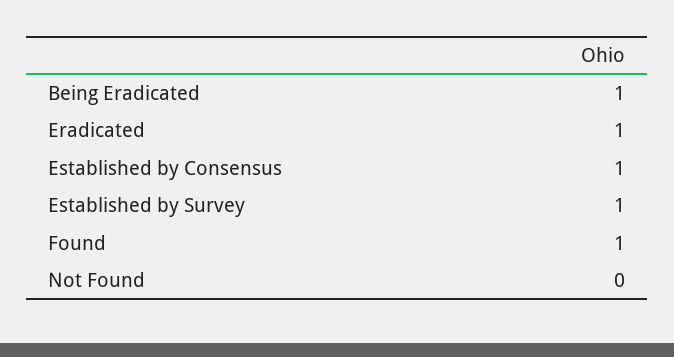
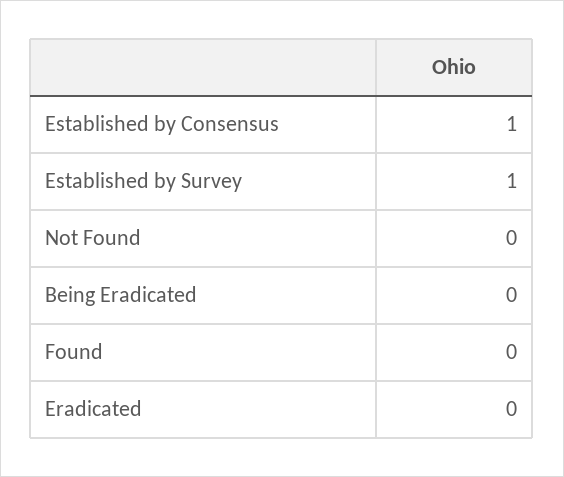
Being Eradicated: 1 -> 0
Eradicated: 1 -> 0
Found: 1 -> 0

